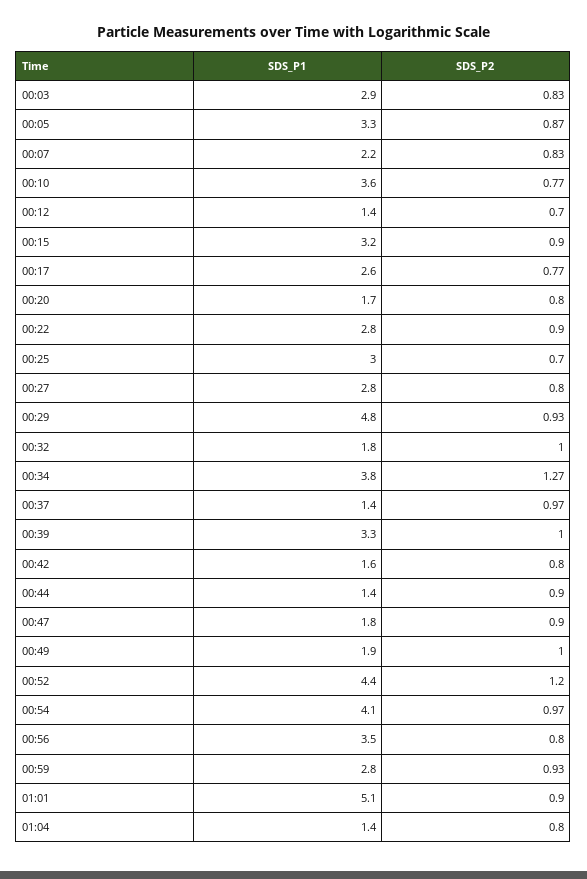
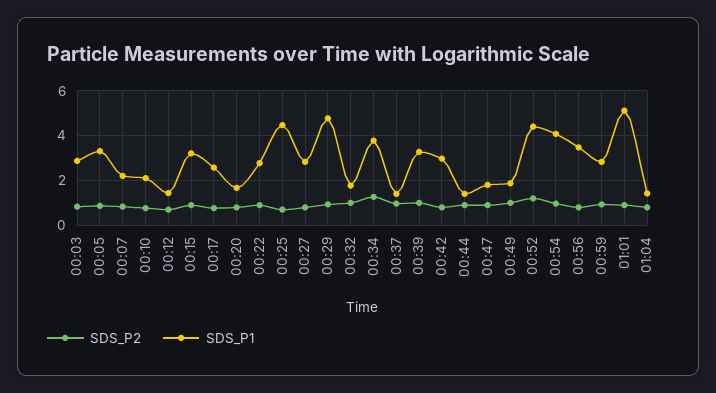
SDS_P1, 00:10: 3.6 -> 2
SDS_P1, 00:25: 3 -> 4.5
SDS_P1, 00:42: 1.6 -> 3

